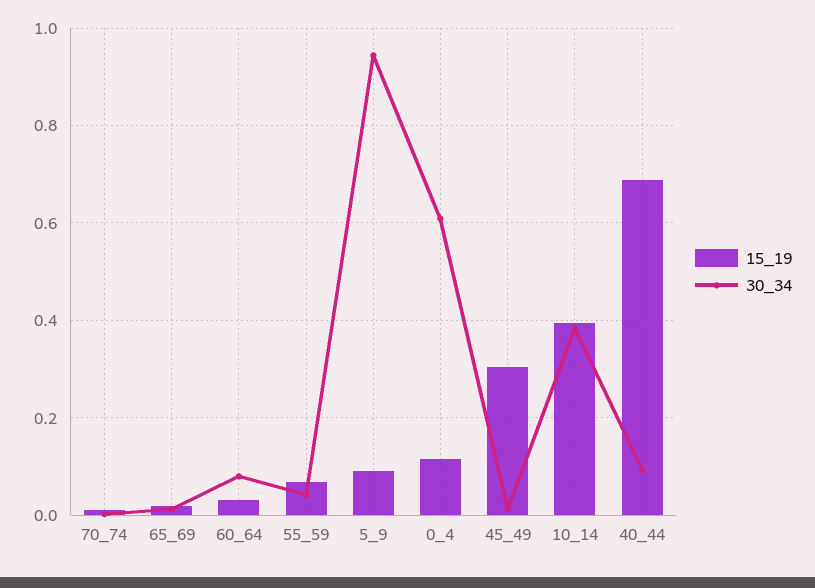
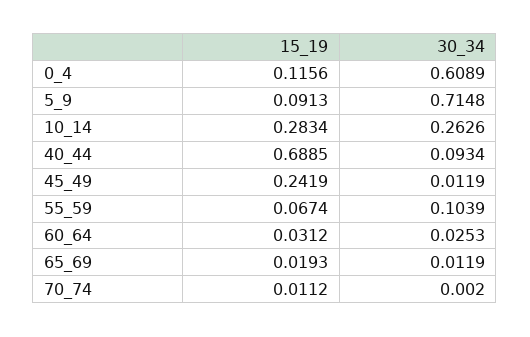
30_34, 60_64: 0.08 -> 0.0253
30_34, 55_59: 0.04 -> 0.1039
30_34, 5_9: 0.94 -> 0.7148
15_19, 45_49: 0.3 -> 0.2419
15_19, 10_14: 0.4 -> 0.2834
30_34, 10_14: 0.38 -> 0.2626

